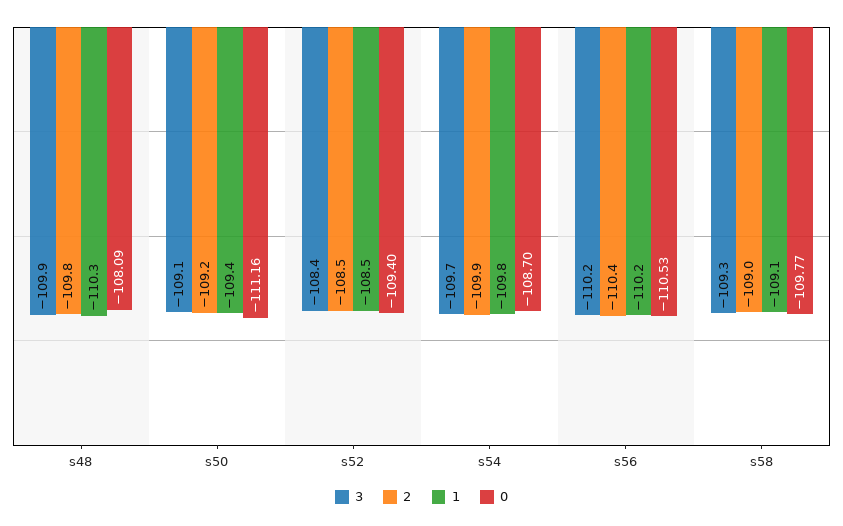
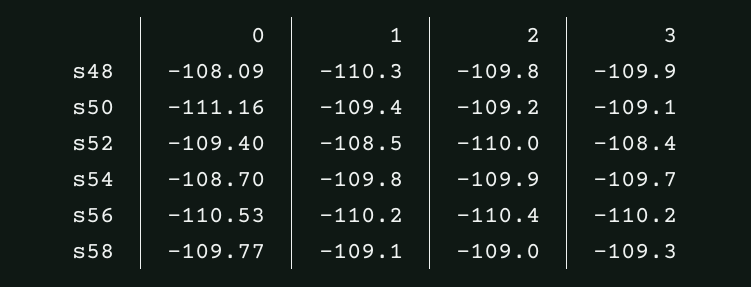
2, s52: -108.5 -> -110

